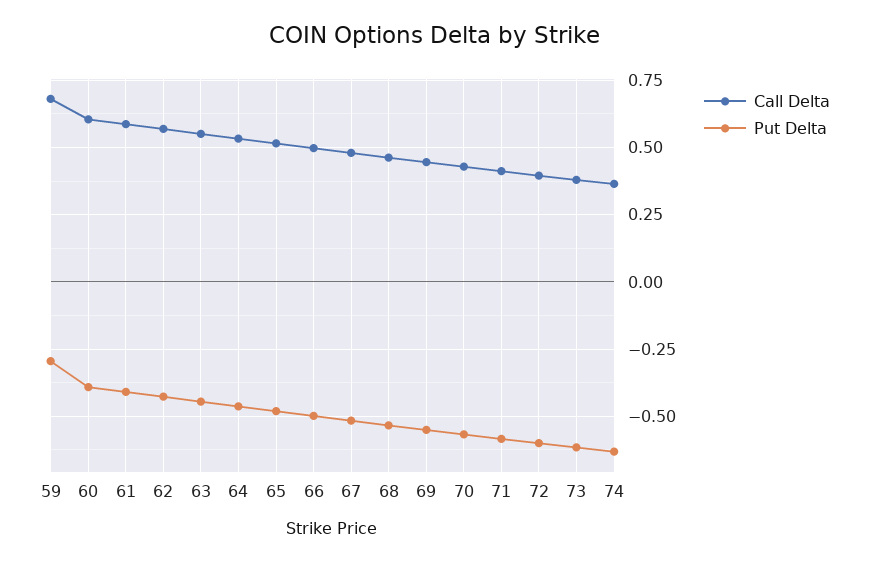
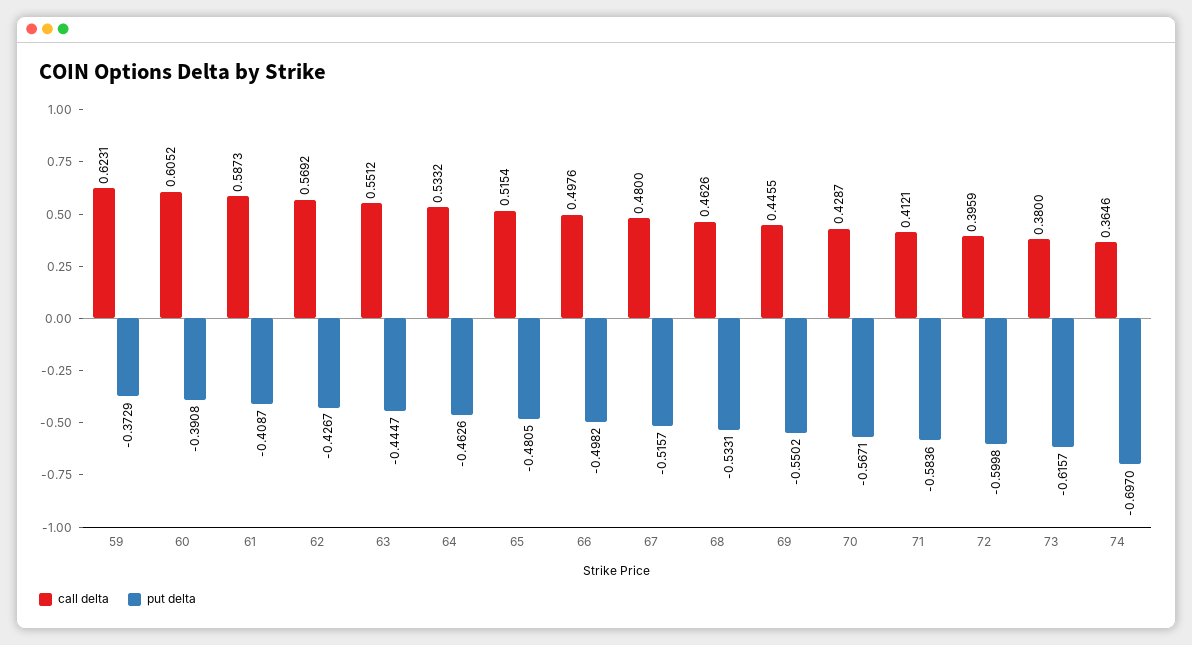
Call Delta, 59: 0.675 -> 0.6231
Put Delta, 59: -0.3 -> -0.3729
Put Delta, 74: -0.625 -> -0.697

